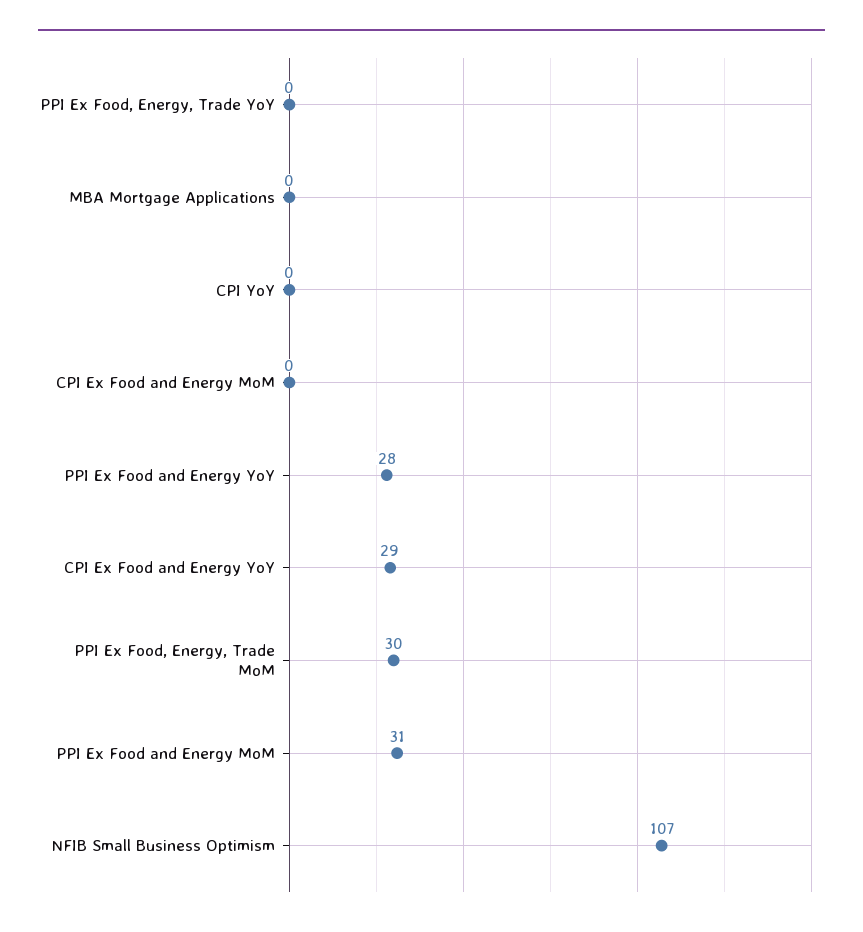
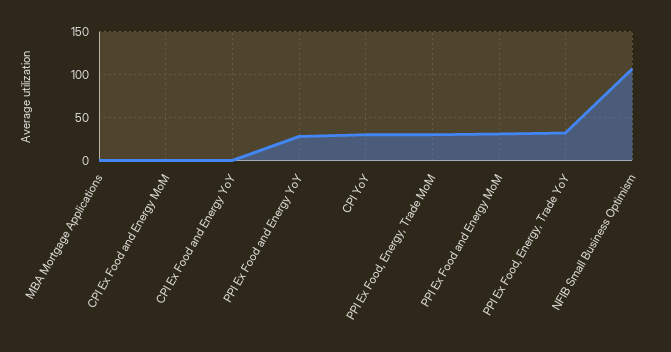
PPI Ex Food, Energy, Trade YoY: 0 -> 30
CPI YoY: 0 -> 30
CPI Ex Food and Energy YoY: 29 -> 0

